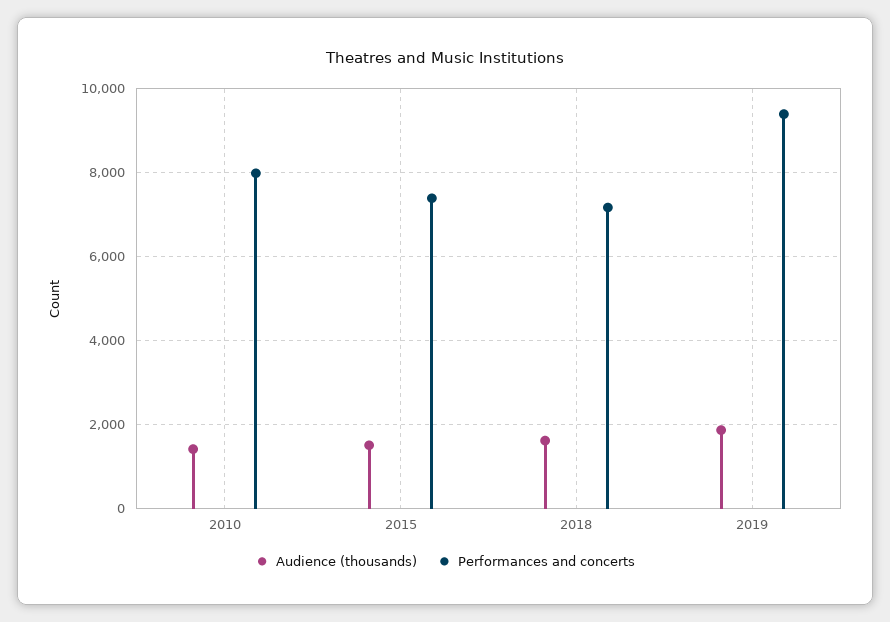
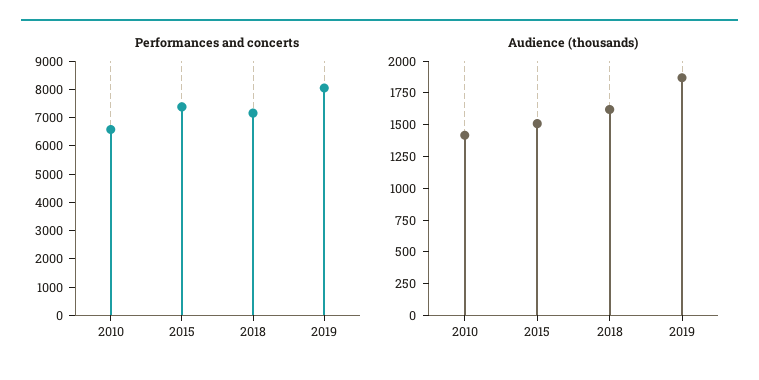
Performances and concerts, 2010: 8000 -> 6500
Performances and concerts, 2019: 9400 -> 8000

